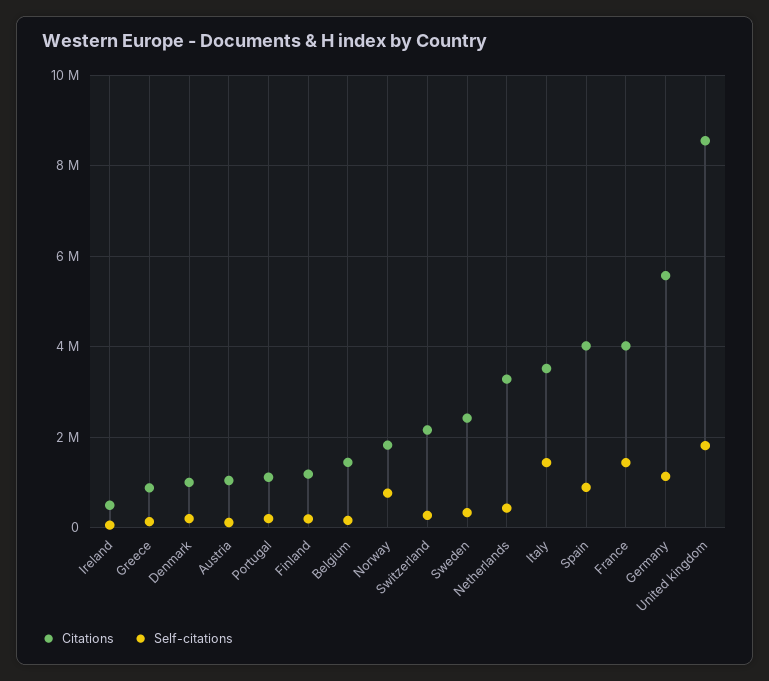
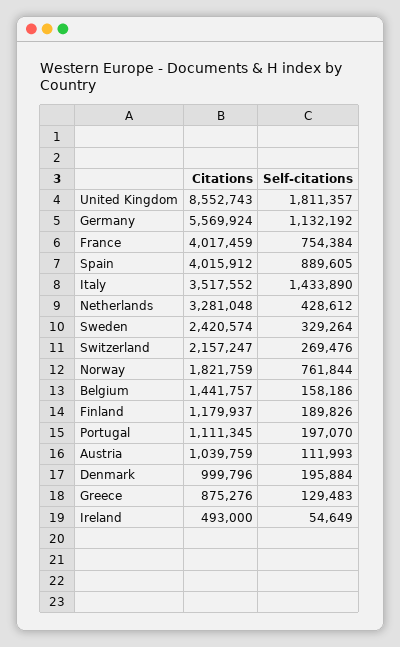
Self-citations, France: 1400000 -> 754384

